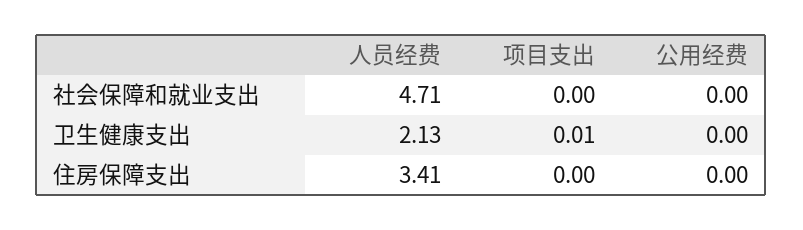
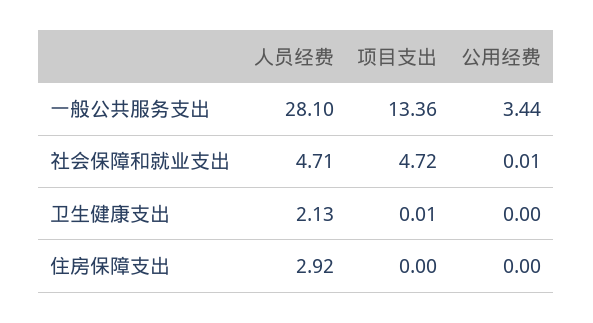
项目支出, 社会保障和就业支出: 0 -> 4.72
公用经费, 社会保障和就业支出: 0 -> 0.01
人员经费, 住房保障支出: 3.41 -> 2.92
人员经费, 一般公共服务支出: none -> 28.1
项目支出, 一般公共服务支出: none -> 13.36
公用经费, 一般公共服务支出: none -> 3.44

